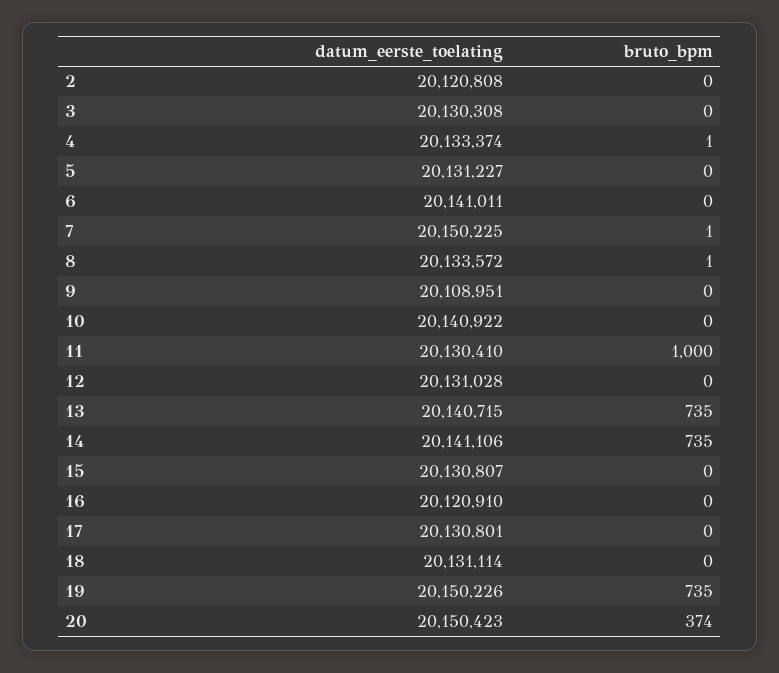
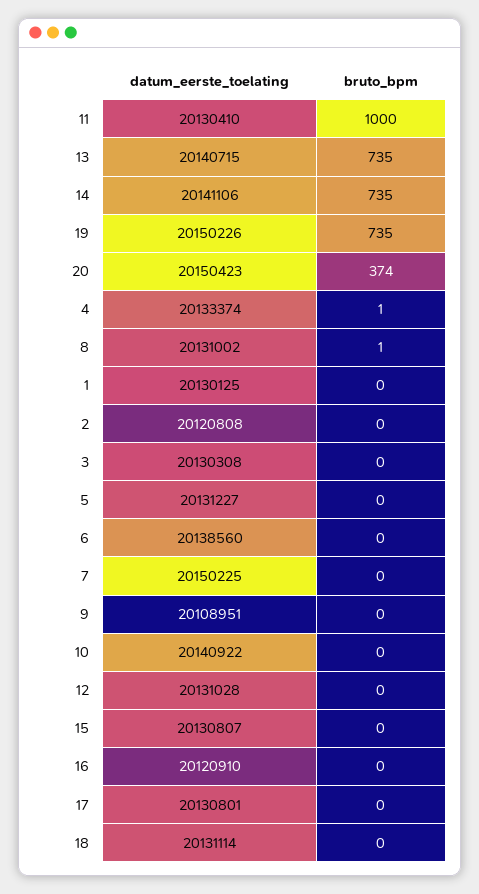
datum_eerste_toelating, 6: 20141011 -> 20138560
bruto_bpm, 7: 1 -> 0
datum_eerste_toelating, 8: 20133572 -> 20131002
datum_eerste_toelating, 1: none -> 20130125
bruto_bpm, 1: none -> 0

